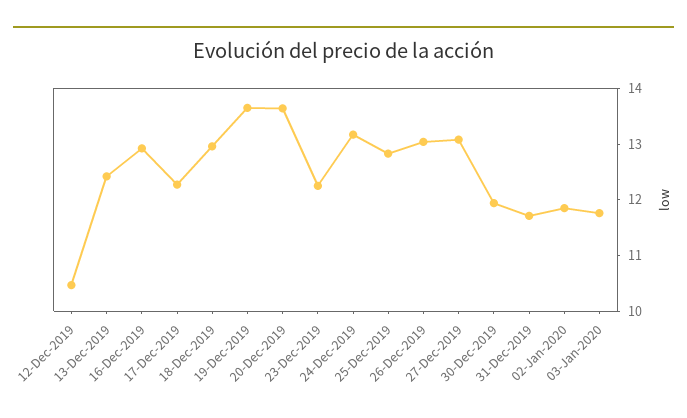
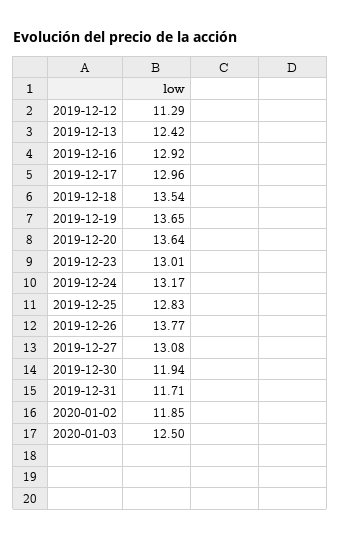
12-Dec-2019: 10.4 -> 11.29
17-Dec-2019: 12.2 -> 12.96
18-Dec-2019: 13 -> 13.54
23-Dec-2019: 12.2 -> 13.01
26-Dec-2019: 13 -> 13.77
03-Jan-2020: 11.8 -> 12.5

